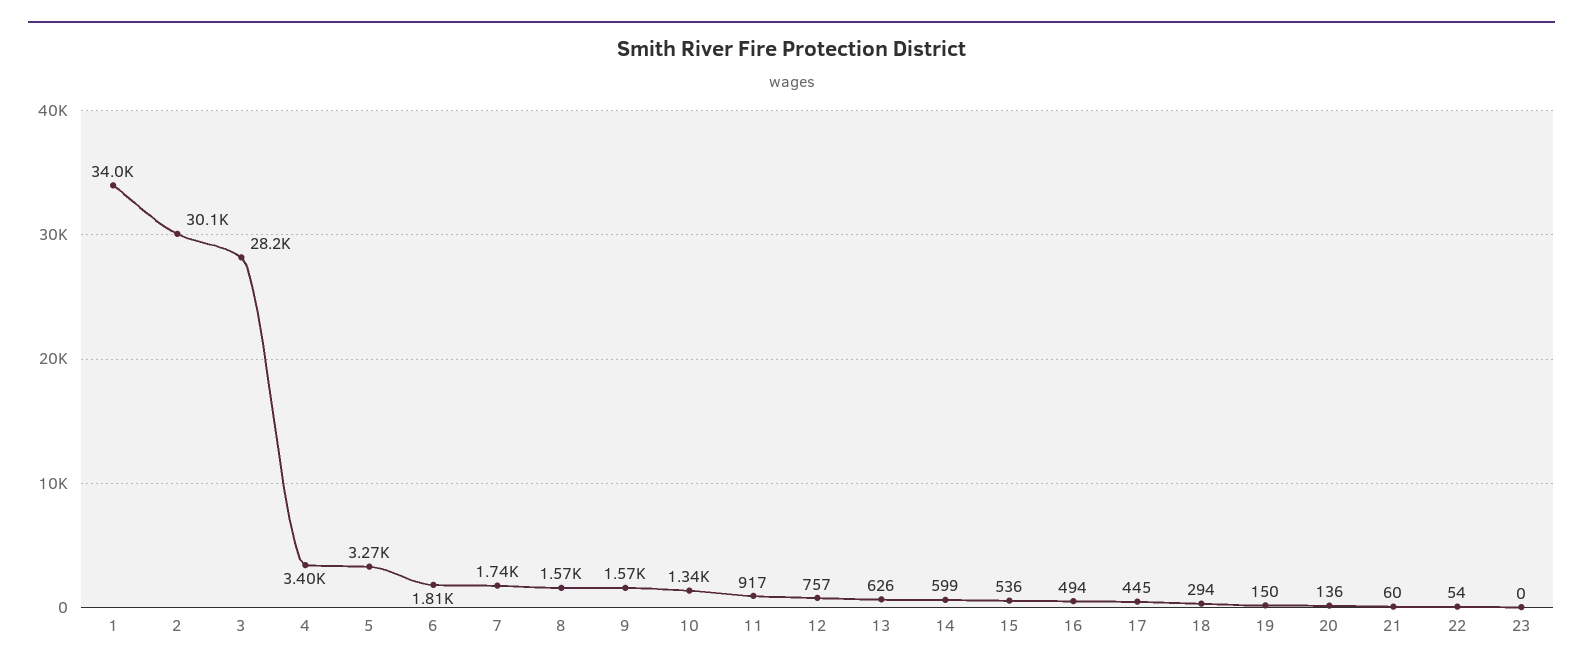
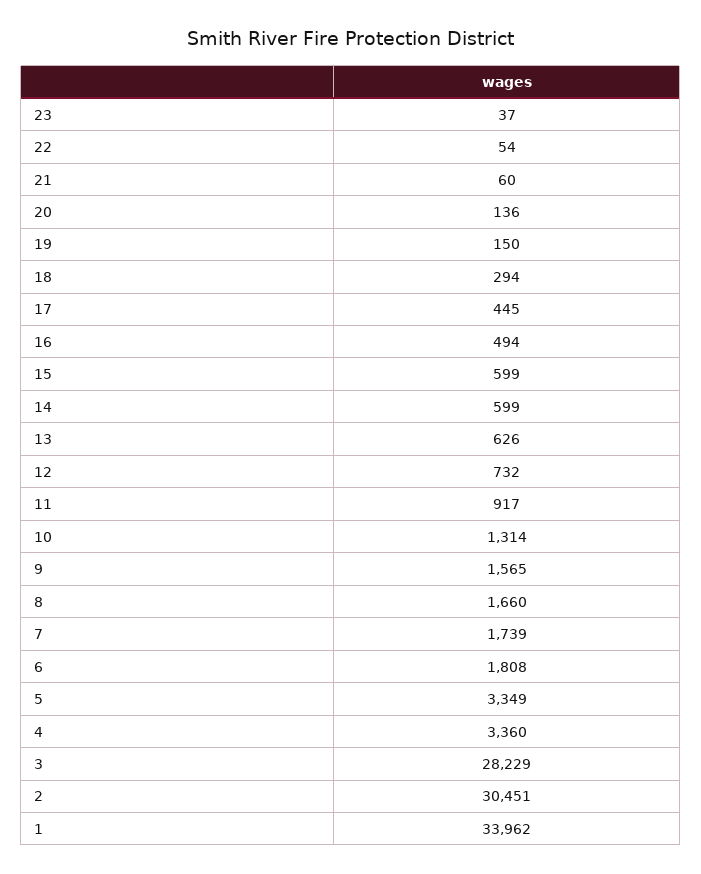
2: 30100 -> 30451
4: 3400 -> 3360
5: 3270 -> 3349
8: 1570 -> 1660
10: 1340 -> 1314
12: 757 -> 732
15: 536 -> 599
23: 0 -> 37

